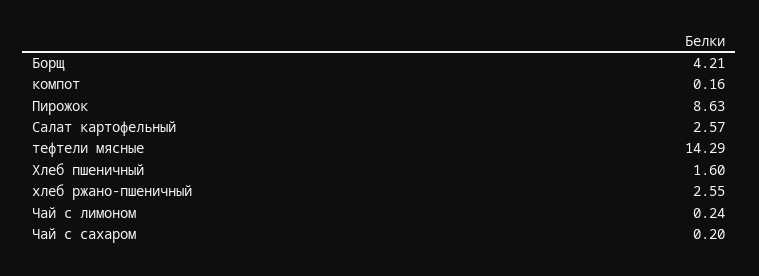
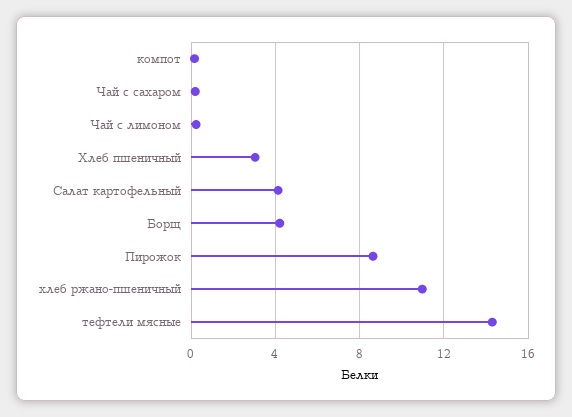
Салат картофельный: 2.57 -> 4
Хлеб пшеничный: 1.6 -> 3
хлеб ржано-пшеничный: 2.55 -> 11

